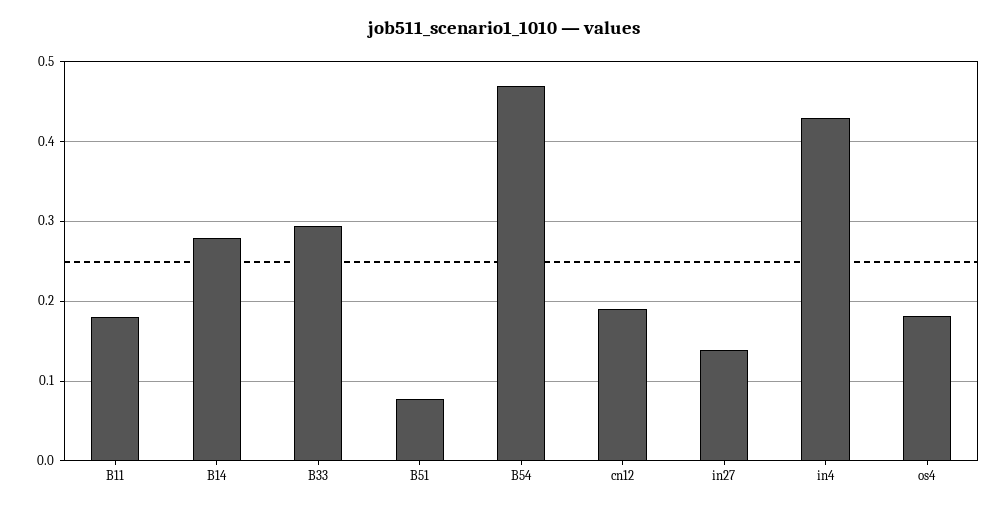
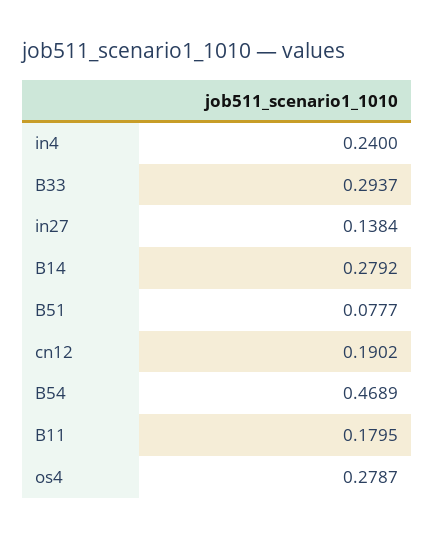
in4: 0.43 -> 0.24
os4: 0.18 -> 0.2787

